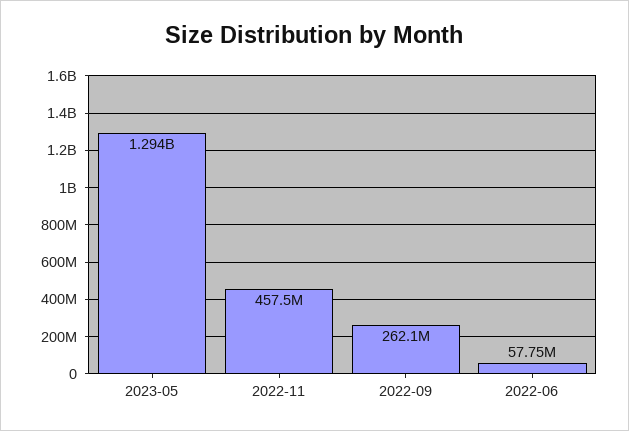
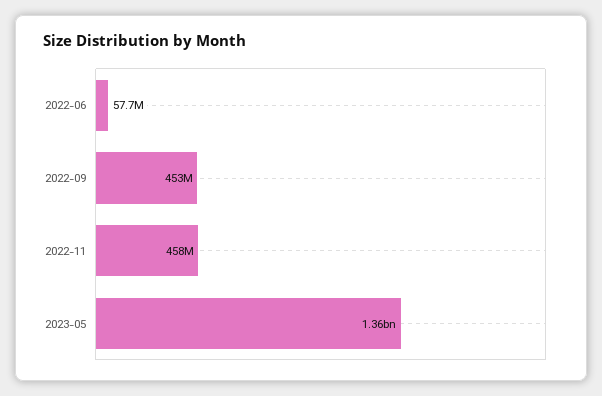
2023-05: 1294000000 -> 1360000000
2022-09: 262100000 -> 453000000

